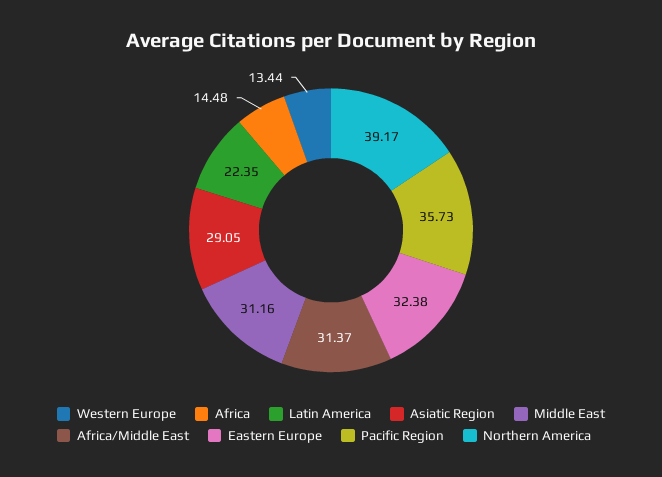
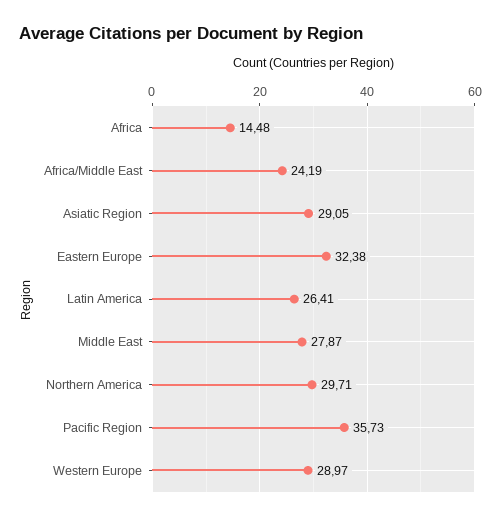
Western Europe: 13.44 -> 28.97
Latin America: 22.35 -> 26.41
Middle East: 31.16 -> 27.87
Africa/Middle East: 31.37 -> 24.19
Northern America: 39.17 -> 29.71

